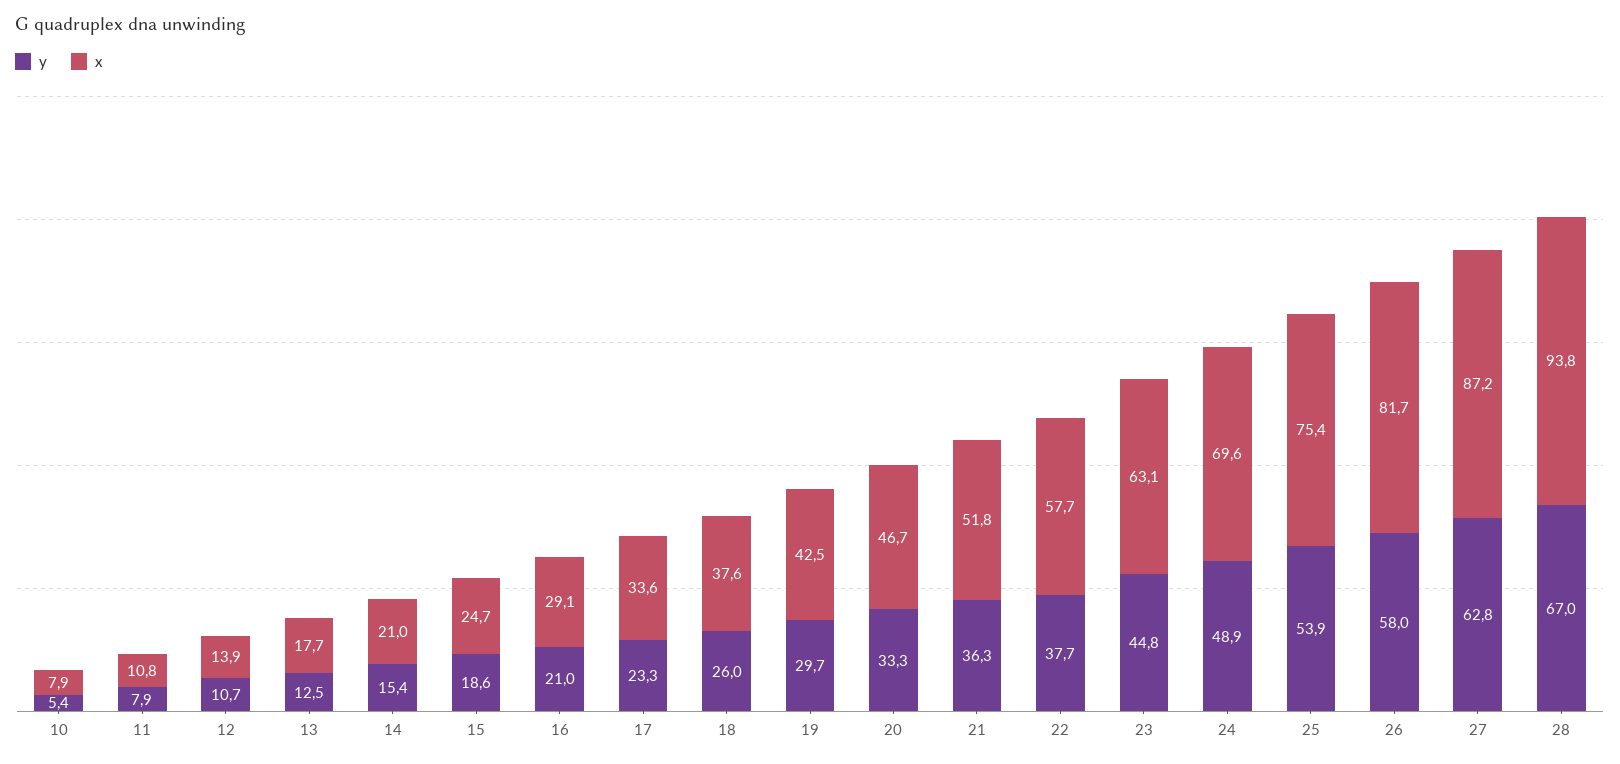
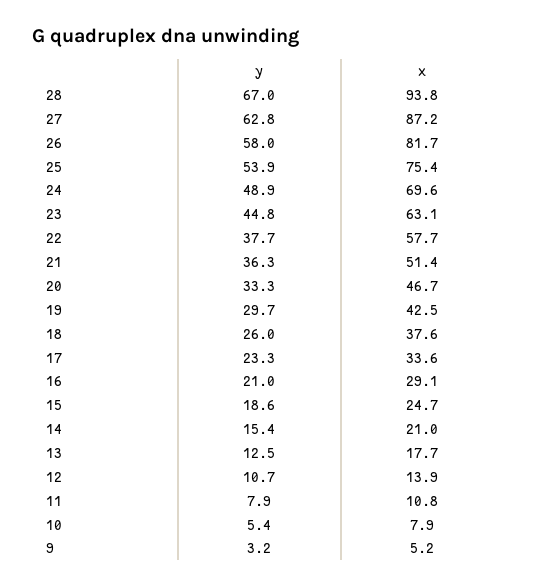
x, 21: 51.8 -> 51.4
y, 9: none -> 3.2
x, 9: none -> 5.2

